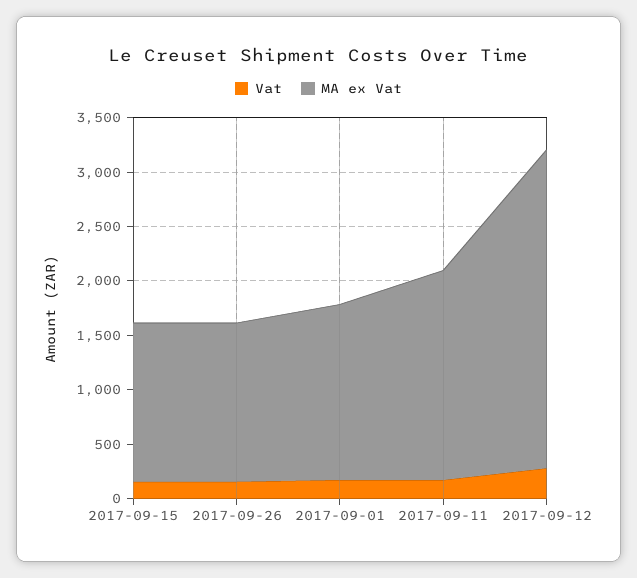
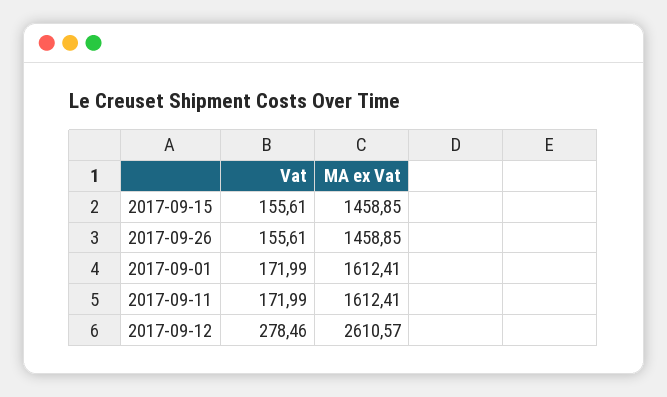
MA ex Vat, 2017-09-11: 1900 -> 1612.41
MA ex Vat, 2017-09-12: 2900 -> 2610.57

